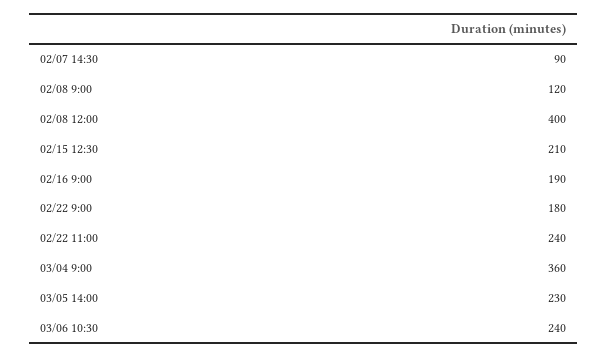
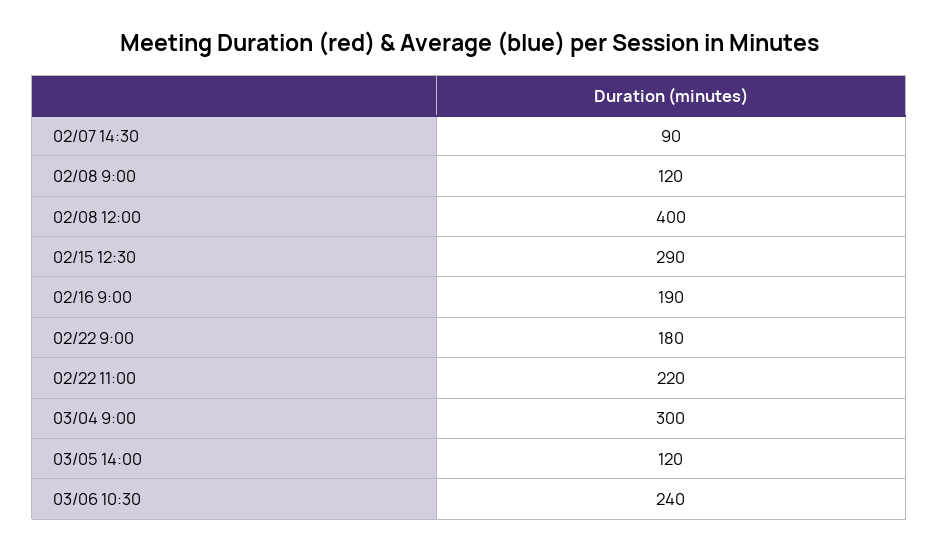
02/15 12:30: 210 -> 290
02/22 11:00: 240 -> 220
03/04 9:00: 360 -> 300
03/05 14:00: 230 -> 120

